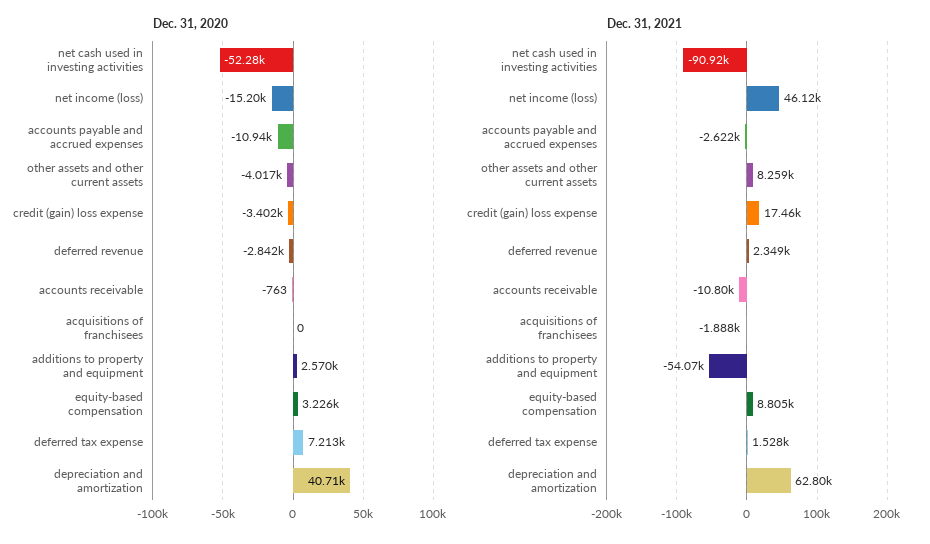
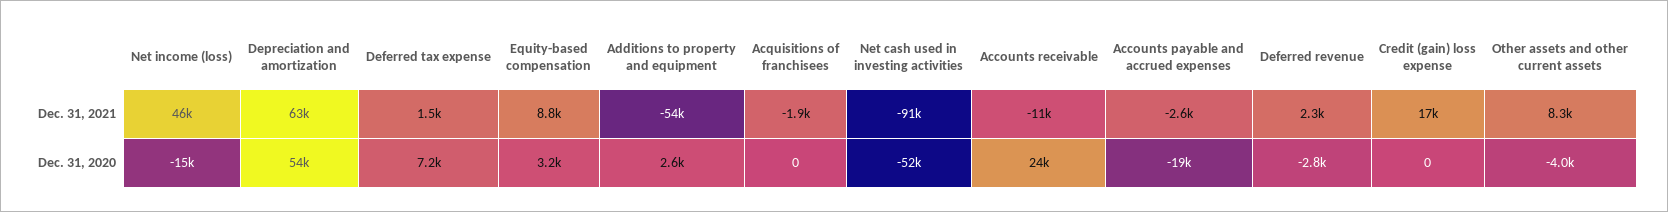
Dec. 31, 2020, accounts payable and accrued expenses: -10940 -> -19000
Dec. 31, 2020, credit (gain) loss expense: -3402 -> 0
Dec. 31, 2020, accounts receivable: -763 -> 24000
Dec. 31, 2020, depreciation and amortization: 40710 -> 54000

